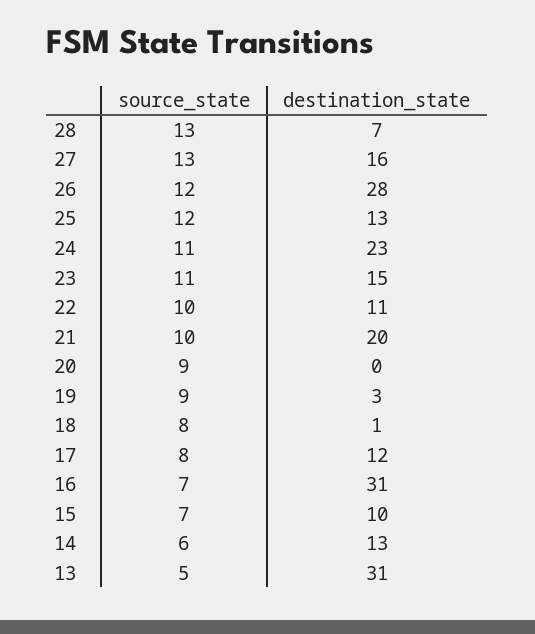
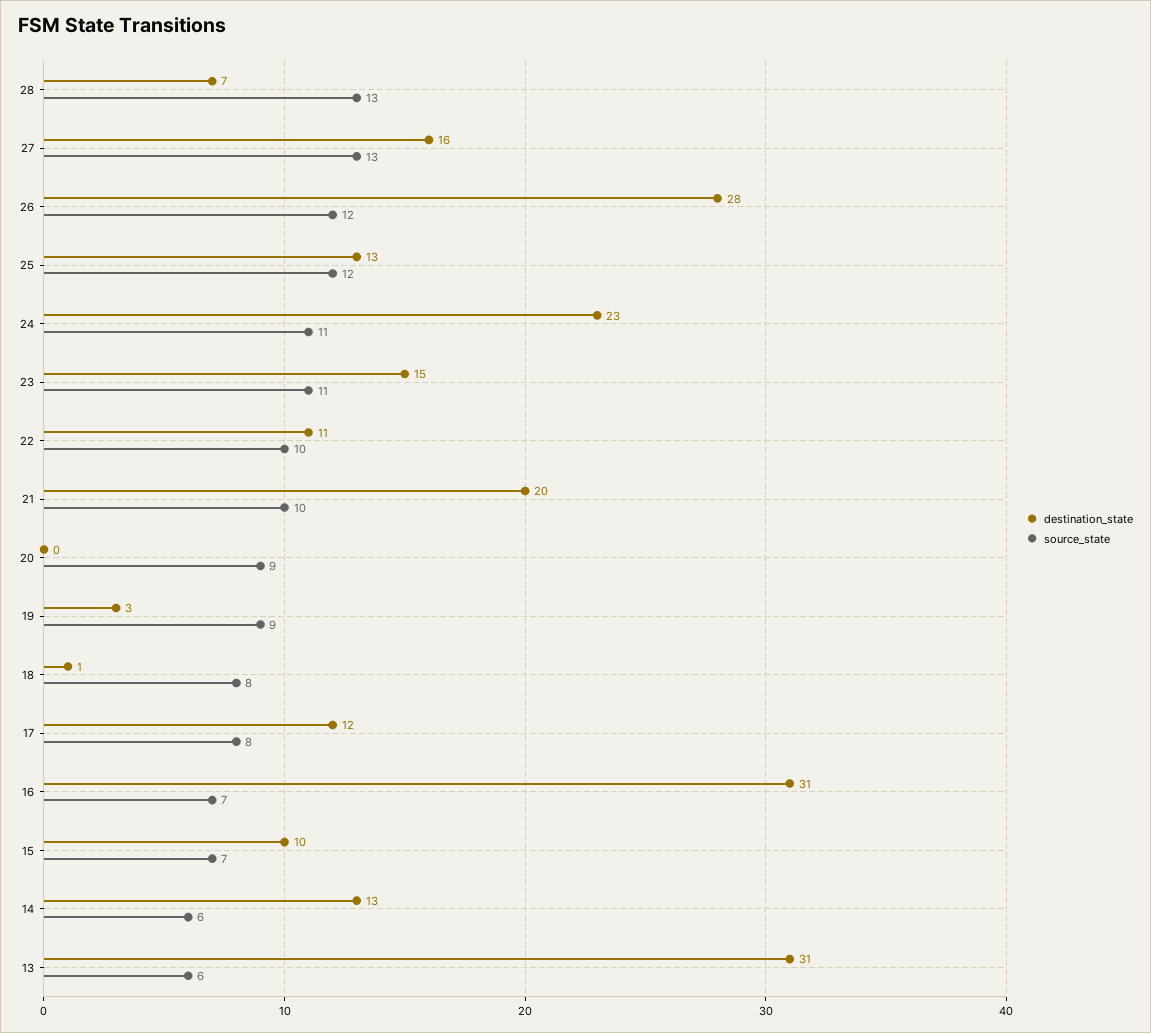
source_state, 13: 5 -> 6

